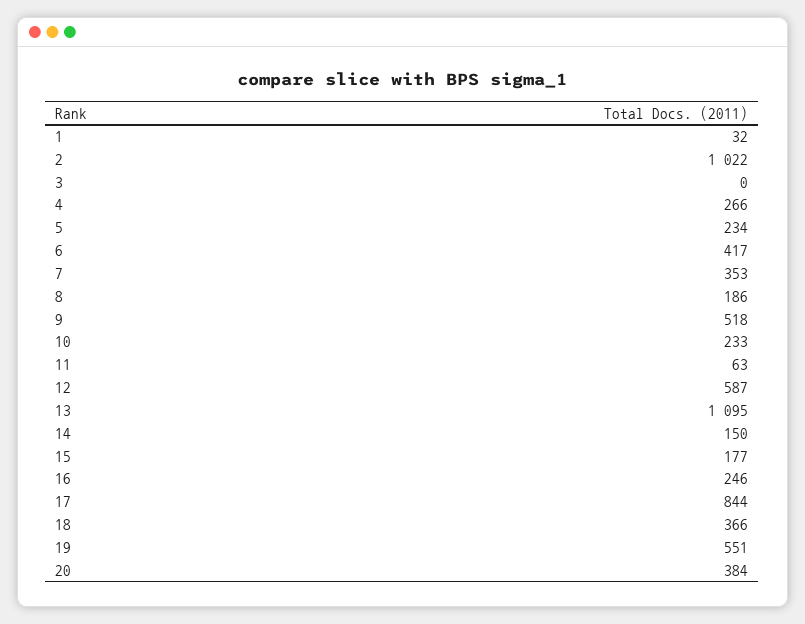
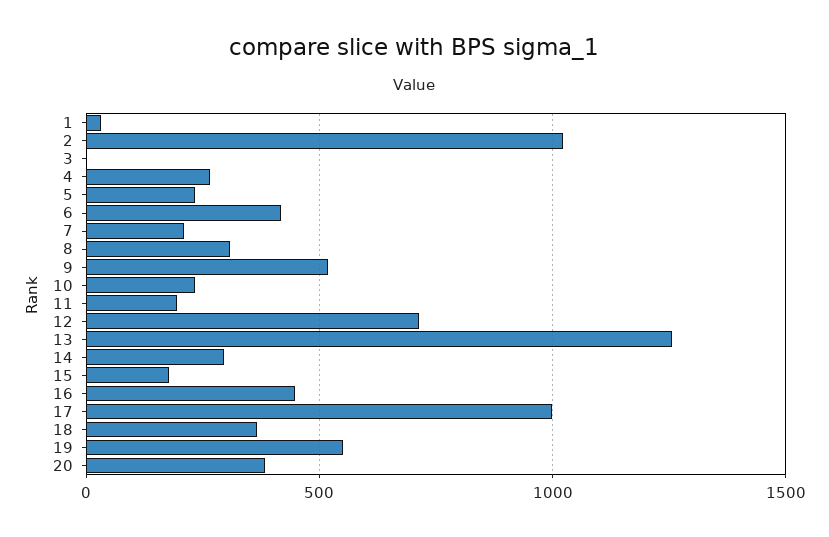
7: 353 -> 200
8: 186 -> 300
11: 63 -> 200
12: 587 -> 700
13: 1095 -> 1250
14: 150 -> 300
16: 246 -> 450
17: 844 -> 1000

